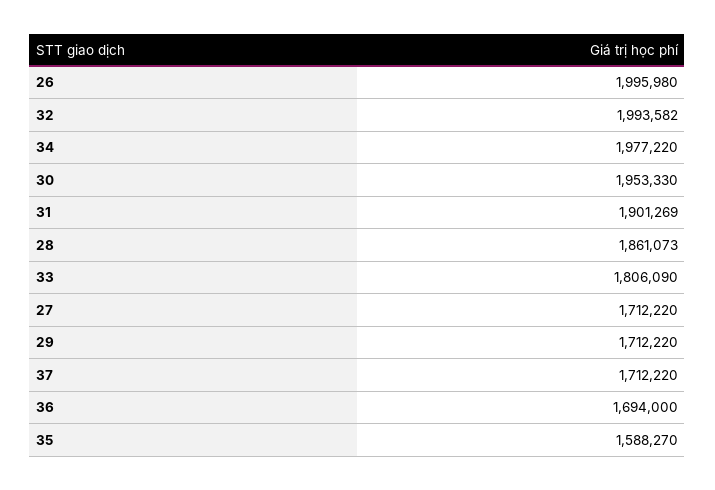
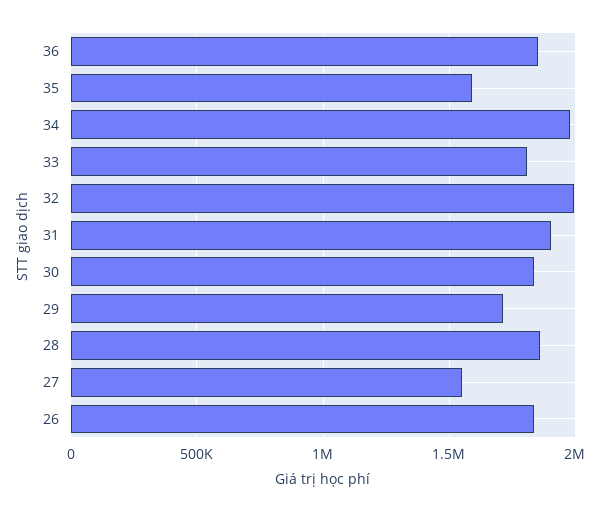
26: 1995980 -> 1850000
30: 1953330 -> 1850000
27: 1712220 -> 1550000
37: 1712220 -> none
36: 1694000 -> 1850000

